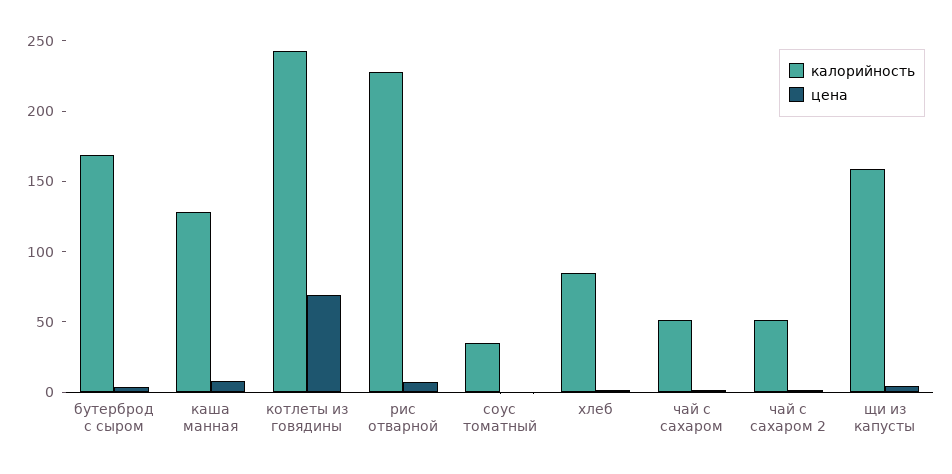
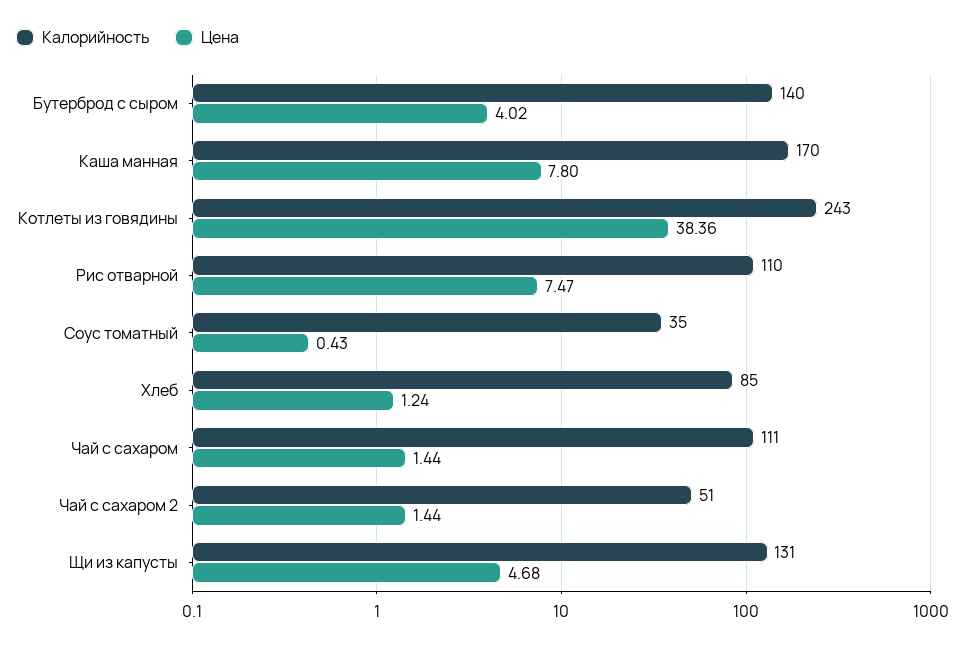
калорийность, бутерброд с сыром: 170 -> 140
калорийность, каша манная: 130 -> 170
цена, котлеты из говядины: 70 -> 38.36
калорийность, рис отварной: 230 -> 110
калорийность, чай с сахаром: 50 -> 111
калорийность, щи из капусты: 160 -> 131

